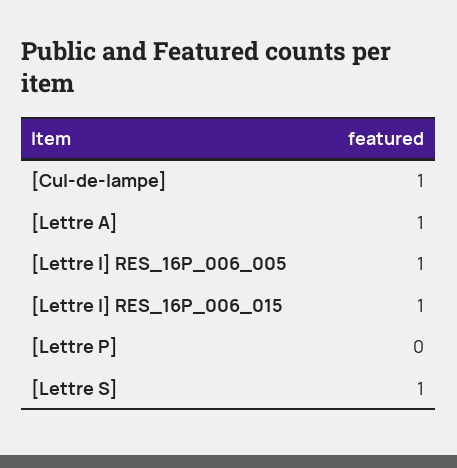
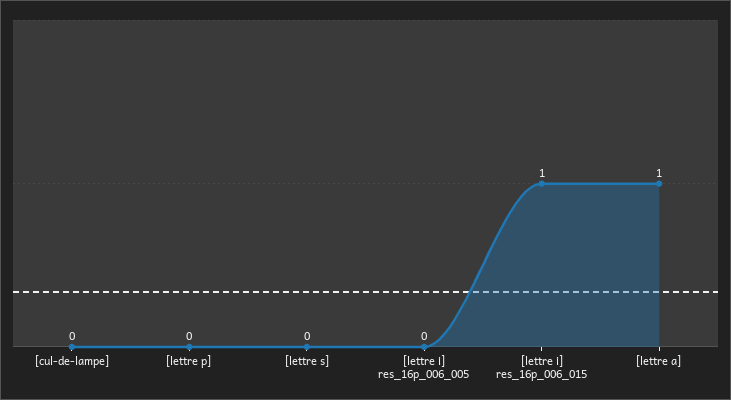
[Cul-de-lampe]: 1 -> 0
[Lettre I] RES_16P_006_005: 1 -> 0
[Lettre S]: 1 -> 0

